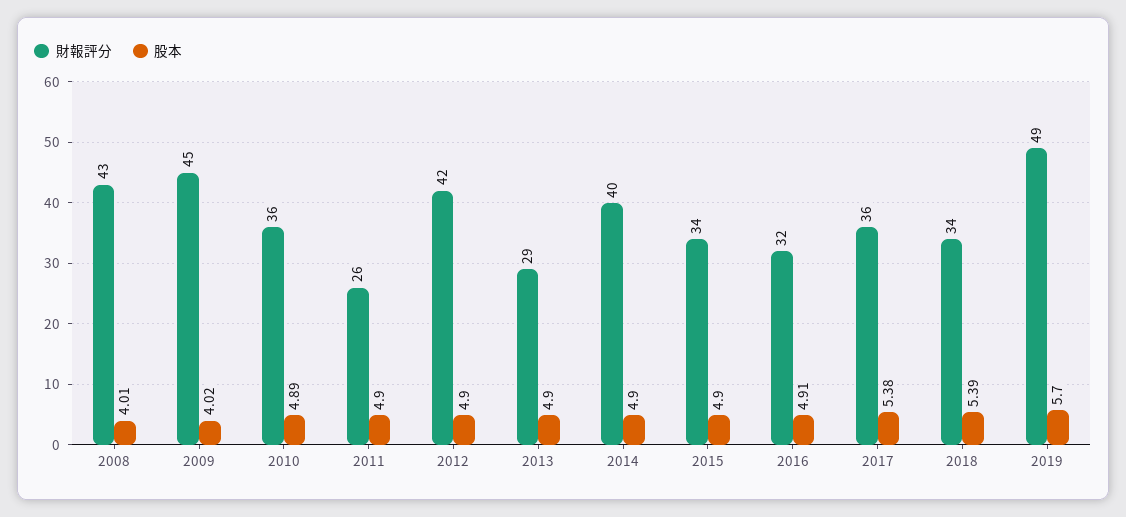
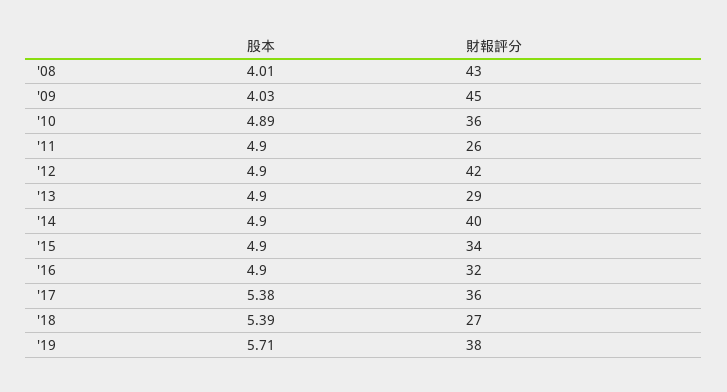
股本, 2009: 4.02 -> 4.03
股本, 2016: 4.91 -> 4.9
財報評分, 2018: 34 -> 27
財報評分, 2019: 49 -> 38
股本, 2019: 5.7 -> 5.71

